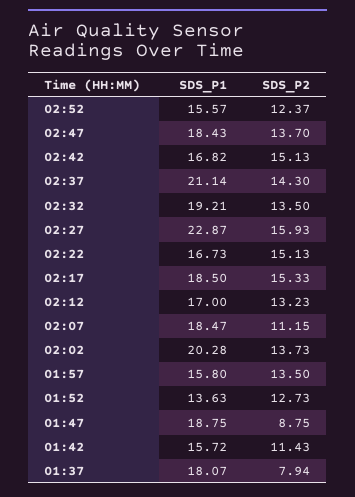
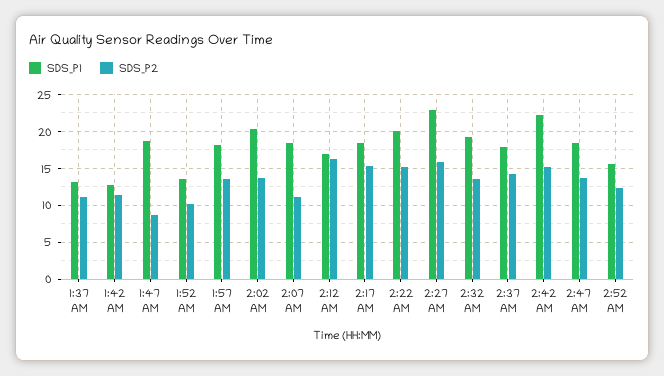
SDS_P1, 02:42: 16.82 -> 22
SDS_P1, 02:37: 21.14 -> 18
SDS_P1, 02:22: 16.73 -> 20
SDS_P2, 02:12: 13.23 -> 16
SDS_P1, 01:57: 15.8 -> 18
SDS_P2, 01:52: 12.73 -> 10
SDS_P1, 01:42: 15.72 -> 13
SDS_P1, 01:37: 18.07 -> 13
SDS_P2, 01:37: 7.94 -> 11

